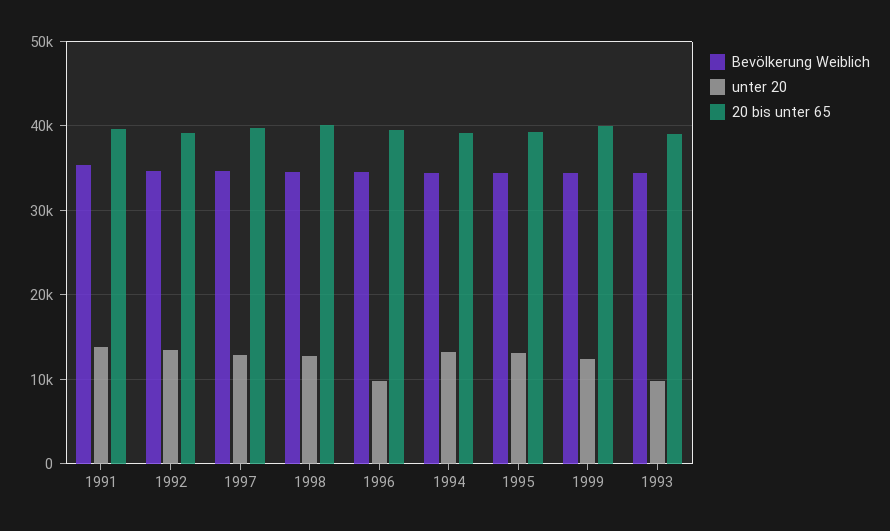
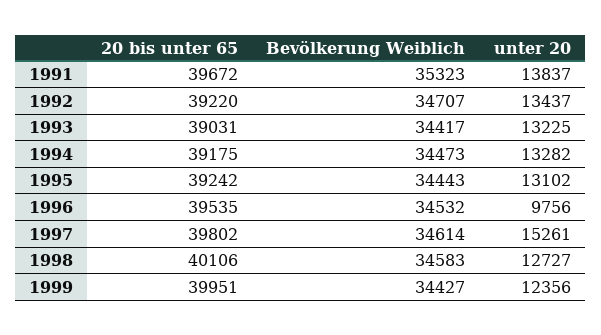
unter 20, 1997: 13000 -> 15261
unter 20, 1993: 10000 -> 13225

